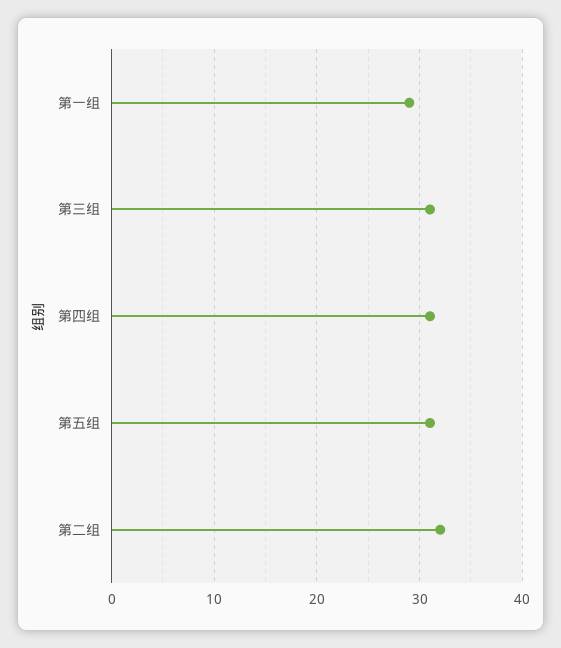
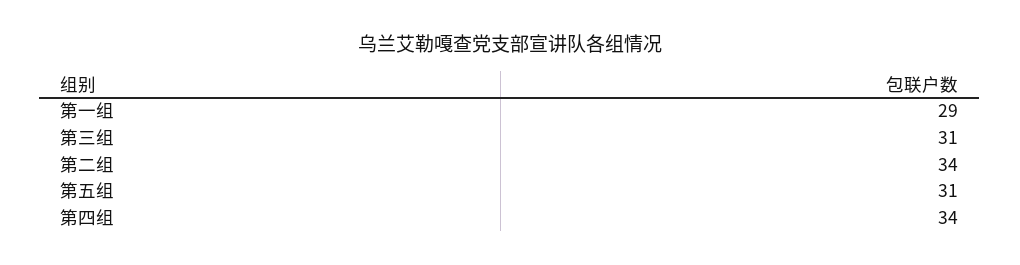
第四组: 31 -> 34
第二组: 32 -> 34

